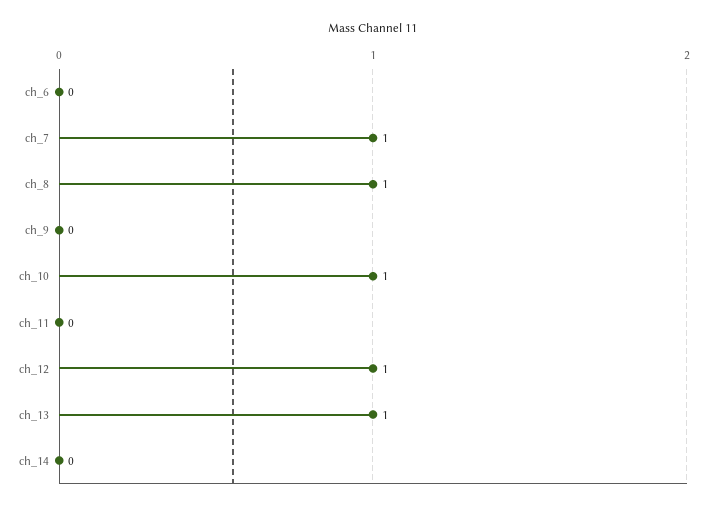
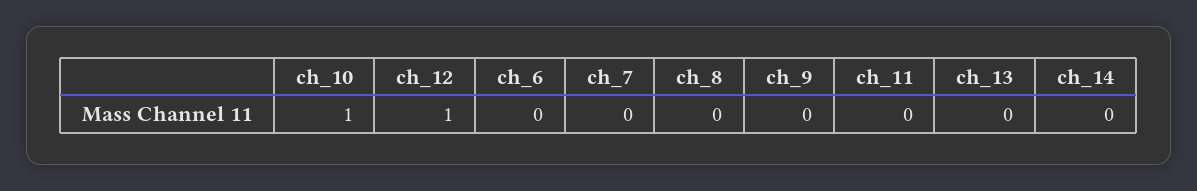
ch_7: 1 -> 0
ch_8: 1 -> 0
ch_13: 1 -> 0

